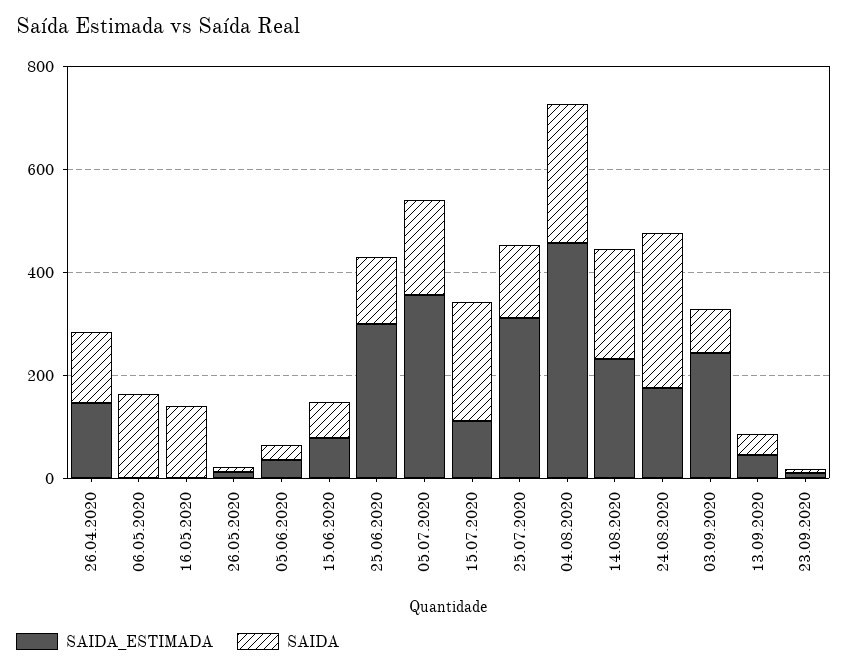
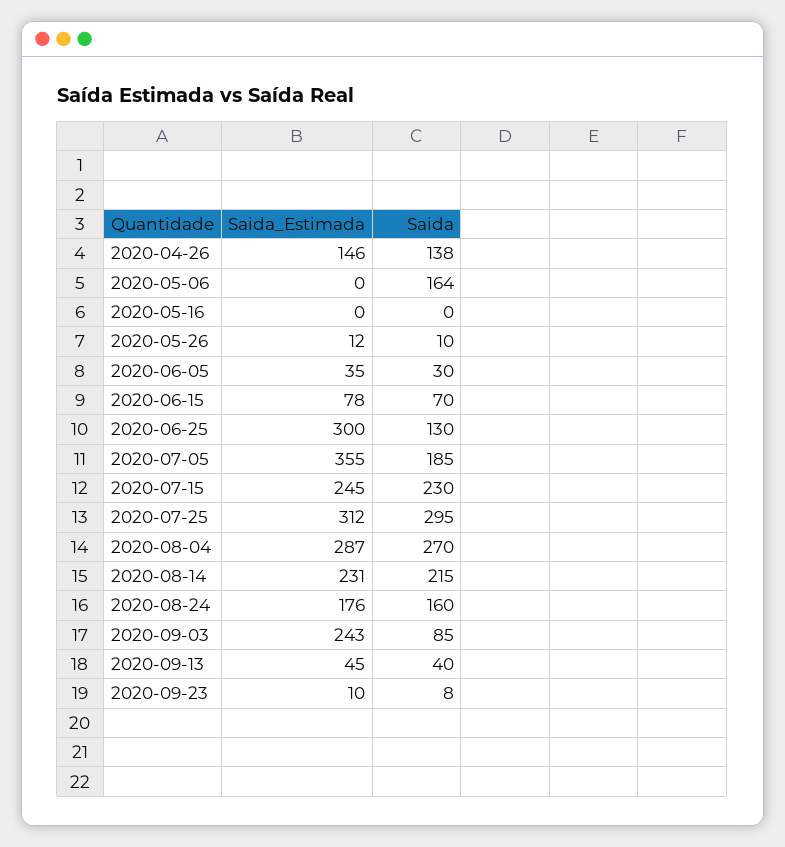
SAIDA, 16.05.2020: 150 -> 0
SAIDA_ESTIMADA, 15.07.2020: 100 -> 245
SAIDA, 25.07.2020: 150 -> 295
SAIDA_ESTIMADA, 04.08.2020: 450 -> 287
SAIDA, 24.08.2020: 300 -> 160

